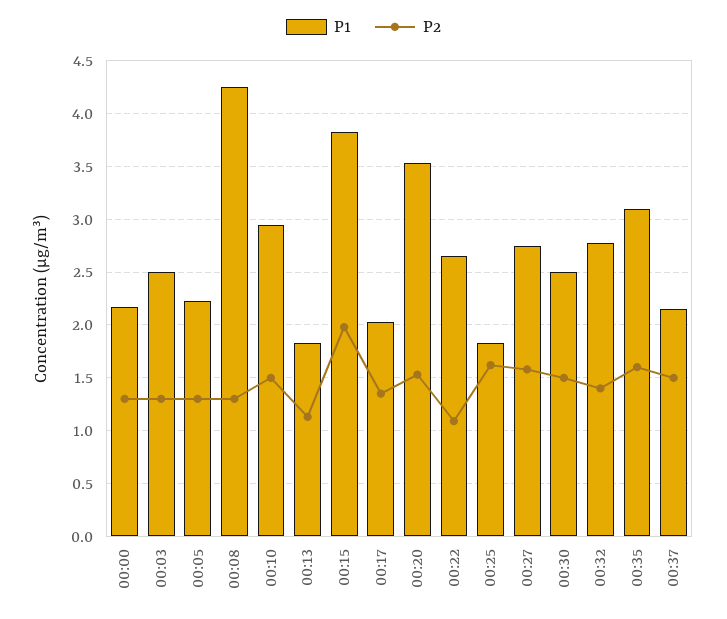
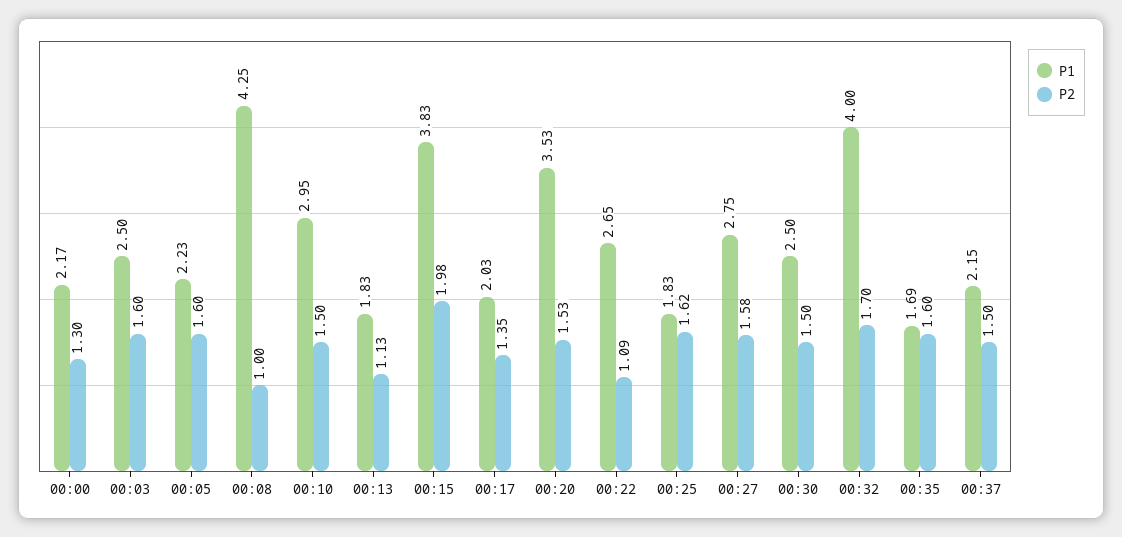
P2, 00:03: 1.3 -> 1.6
P2, 00:05: 1.3 -> 1.6
P2, 00:08: 1.3 -> 1
P1, 00:32: 2.8 -> 4
P2, 00:32: 1.4 -> 1.7
P1, 00:35: 3.1 -> 1.69

